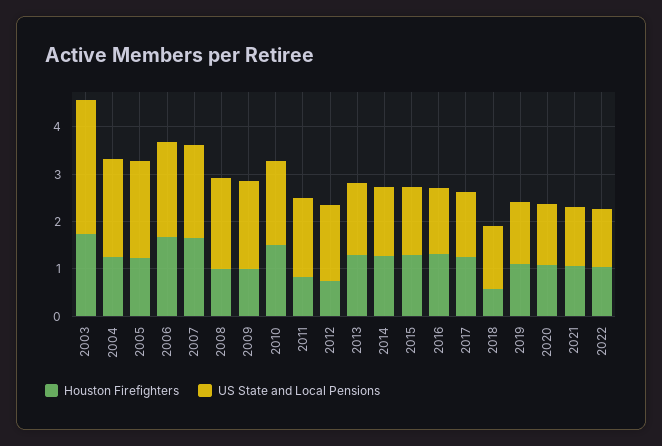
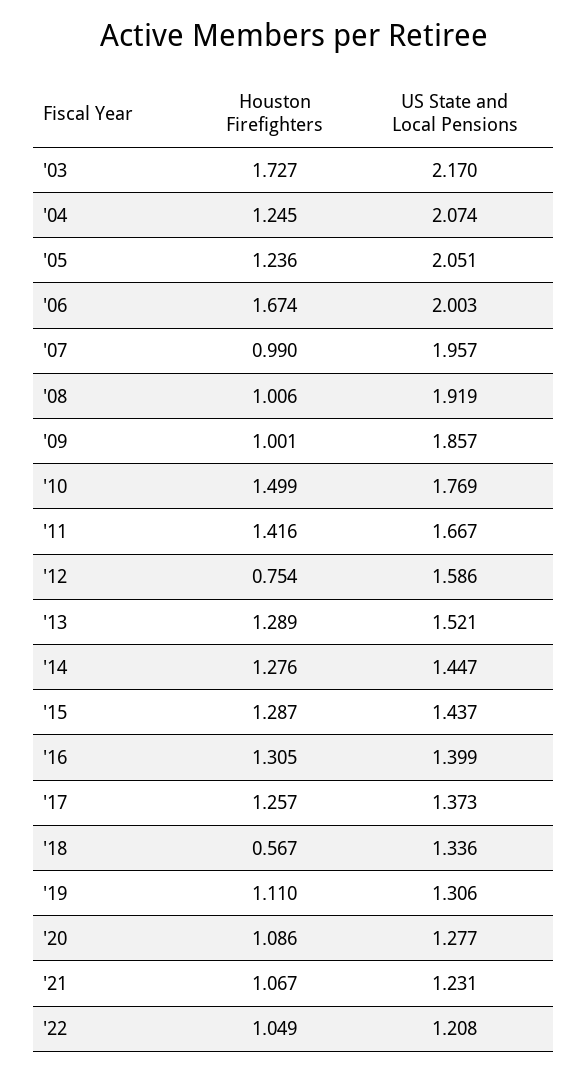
US State and Local Pensions, 2003: 2.8 -> 2.17
Houston Firefighters, 2007: 1.6 -> 0.99
Houston Firefighters, 2011: 0.8 -> 1.416

